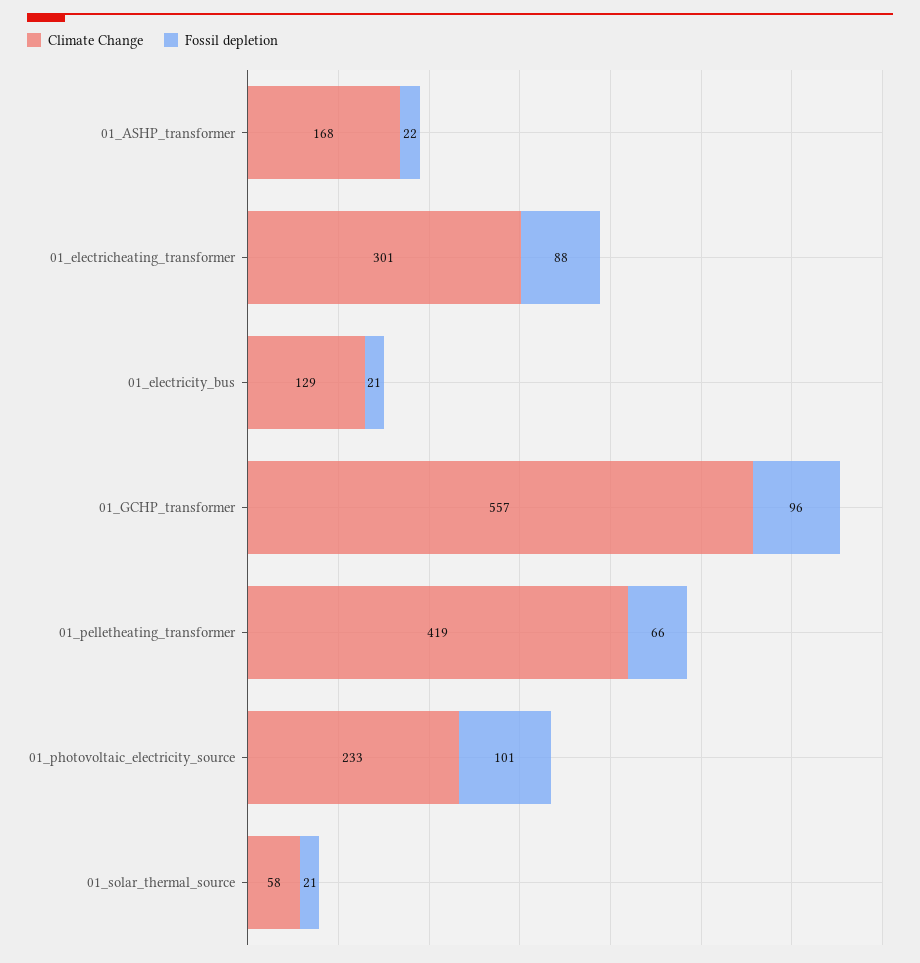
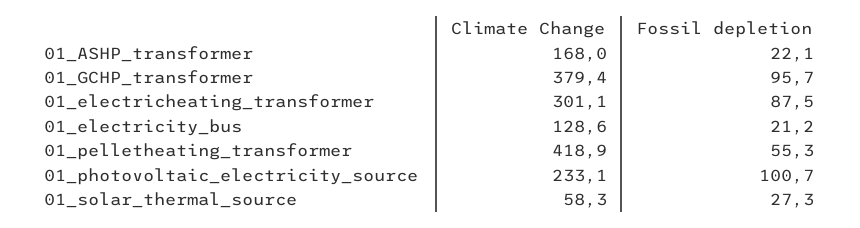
Climate Change, 01_GCHP_transformer: 557 -> 379.4
Fossil depletion, 01_pelletheating_transformer: 66 -> 55.3
Fossil depletion, 01_solar_thermal_source: 21 -> 27.3

